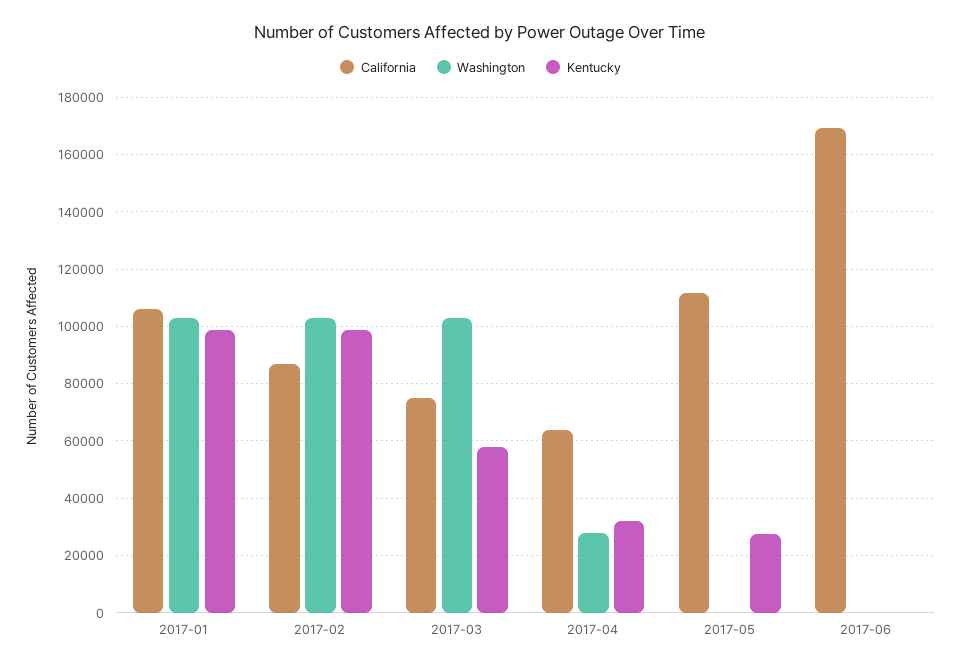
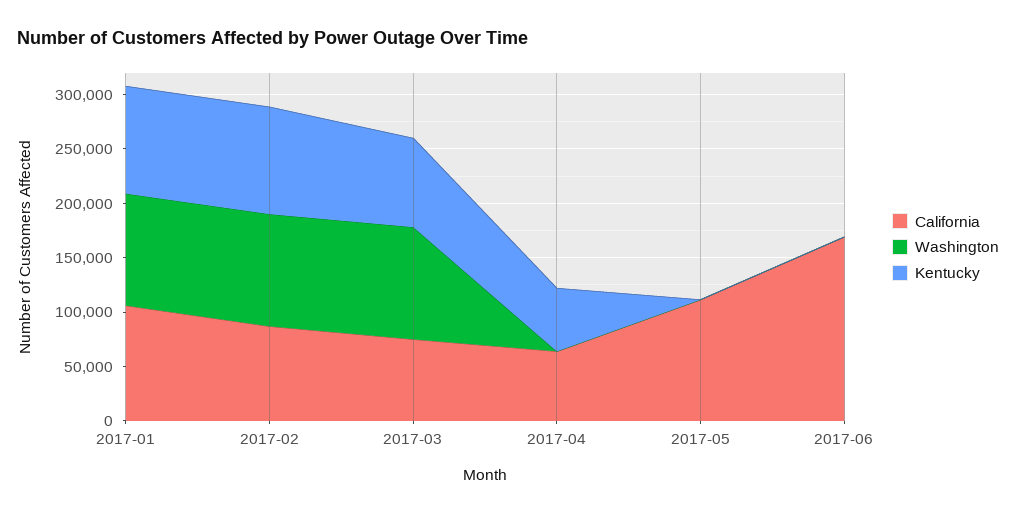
Kentucky, 2017-03: 57500 -> 80000
Washington, 2017-04: 27500 -> 0
Kentucky, 2017-04: 32500 -> 60000
Kentucky, 2017-05: 27500 -> 0

